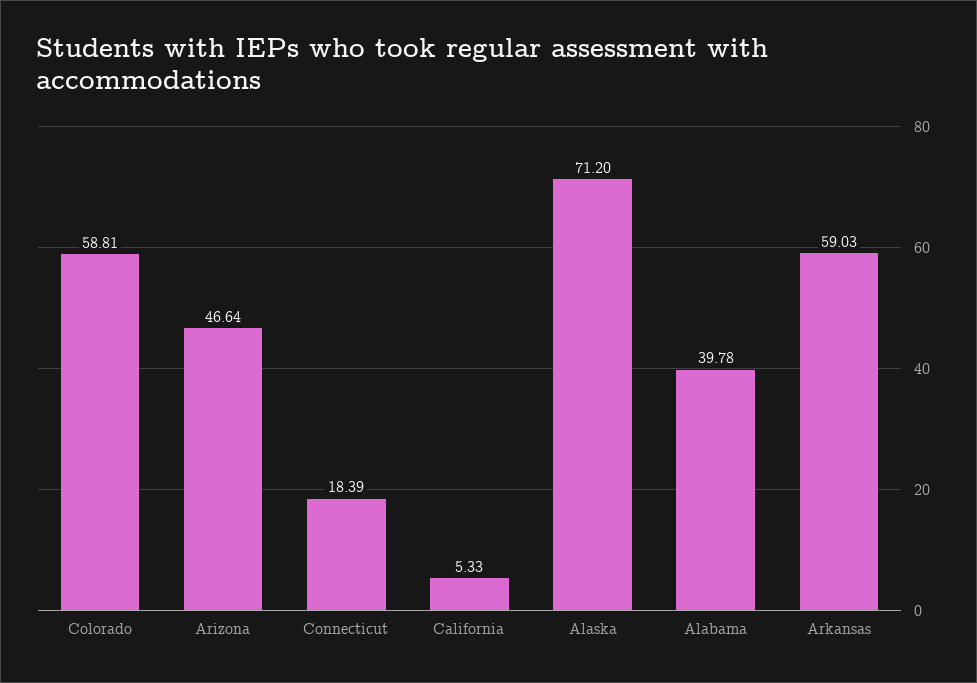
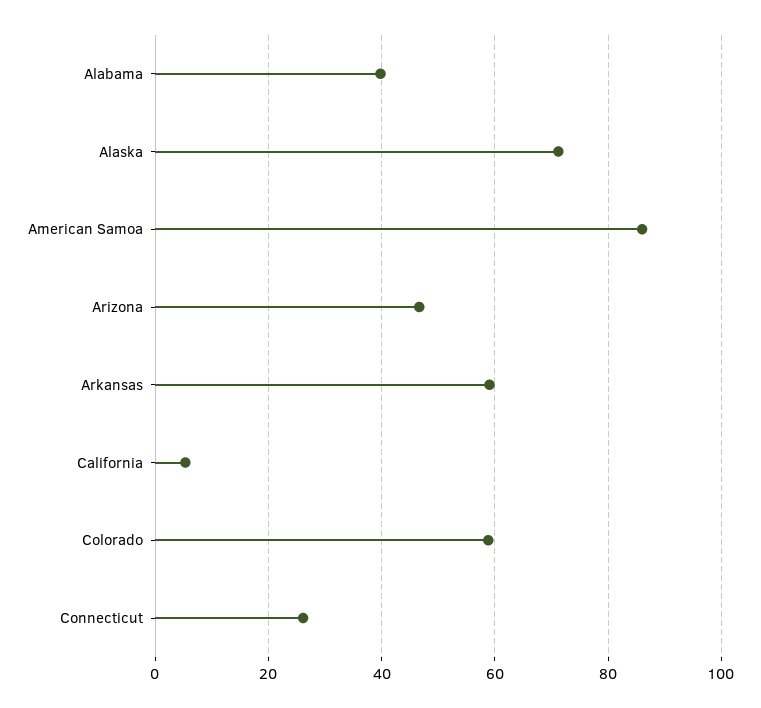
Connecticut: 18.39 -> 26
American Samoa: none -> 86

